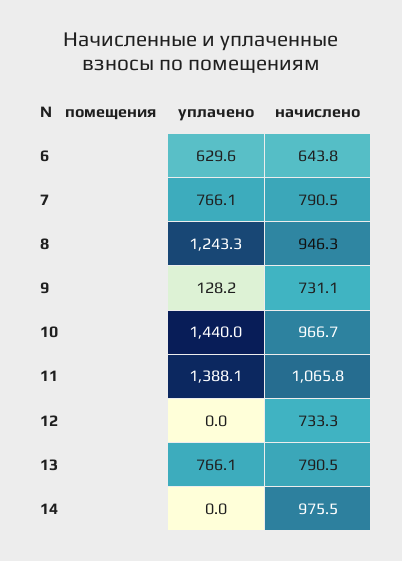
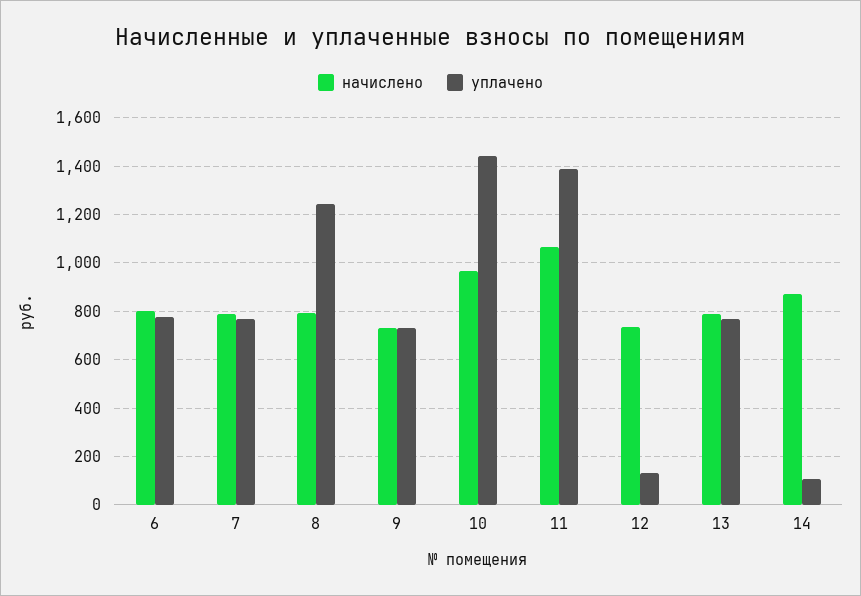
уплачено, 6: 629.6 -> 775
начислено, 6: 643.8 -> 800
начислено, 8: 946.3 -> 800
уплачено, 9: 128.2 -> 725
уплачено, 12: 0 -> 125
уплачено, 14: 0 -> 100
начислено, 14: 975.5 -> 875

